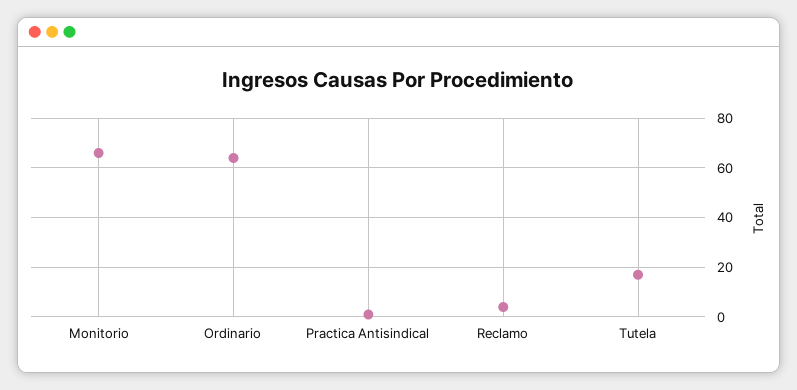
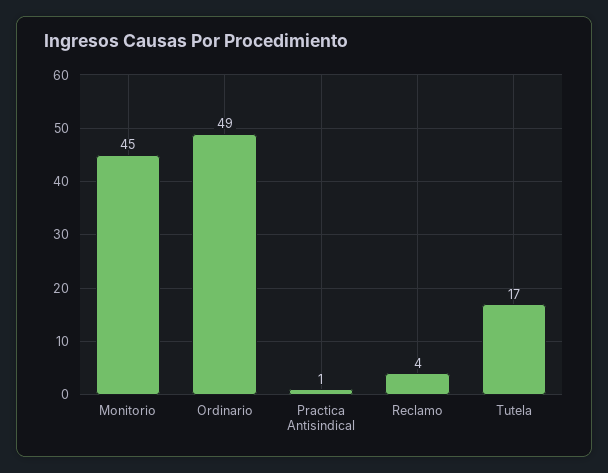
Monitorio: 65 -> 45
Ordinario: 65 -> 49

